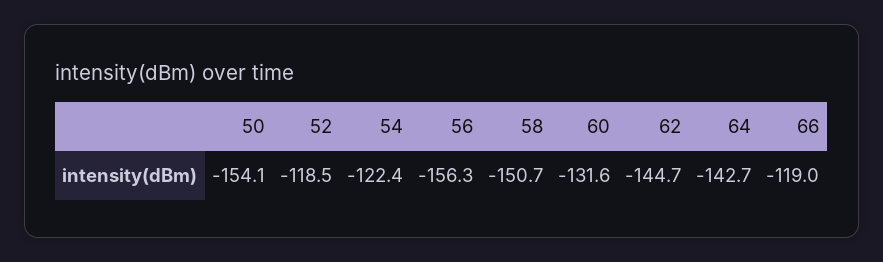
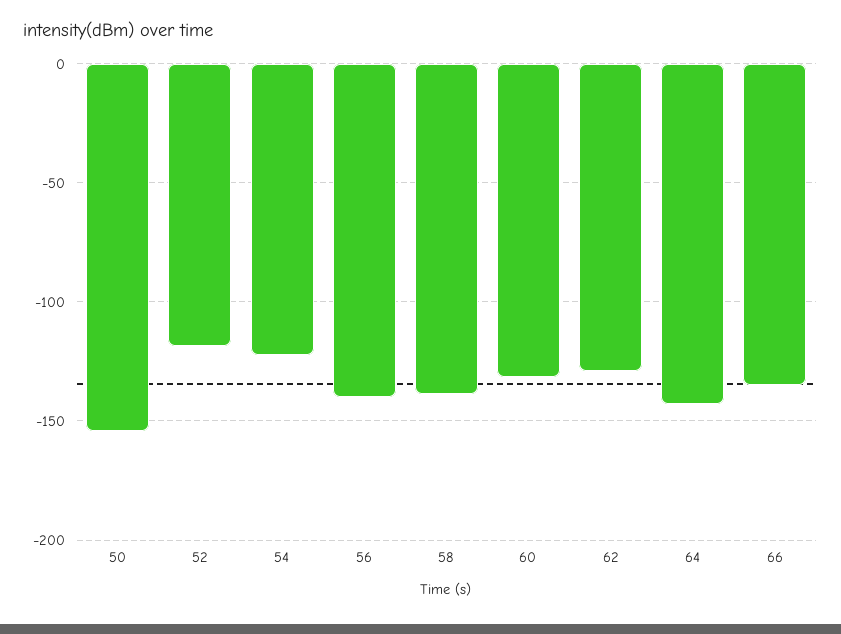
56: -156.3 -> -140
58: -150.7 -> -140
62: -144.7 -> -130
66: -119 -> -135

